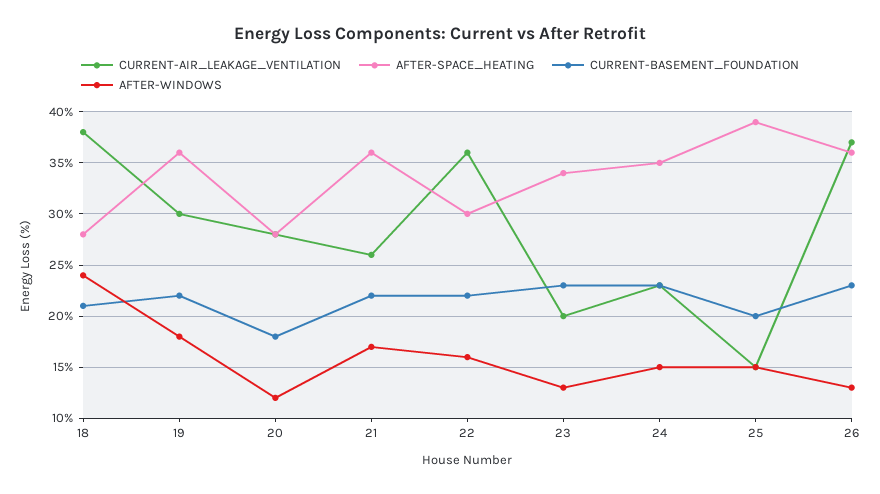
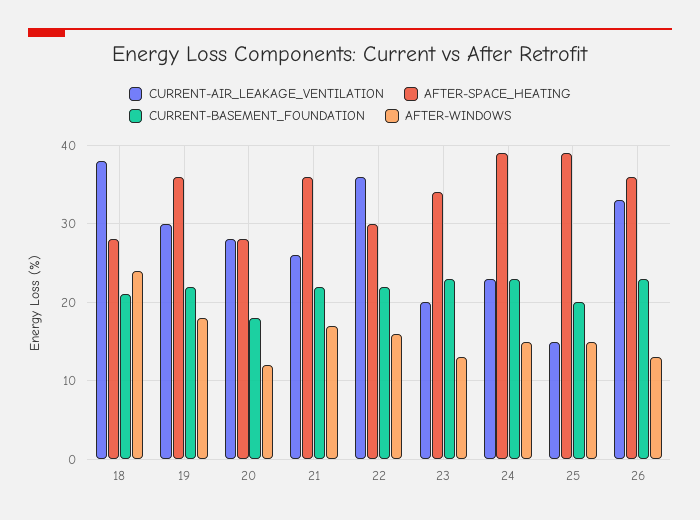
AFTER-SPACE_HEATING, 24: 35 -> 39
CURRENT-AIR_LEAKAGE_VENTILATION, 26: 37 -> 33

